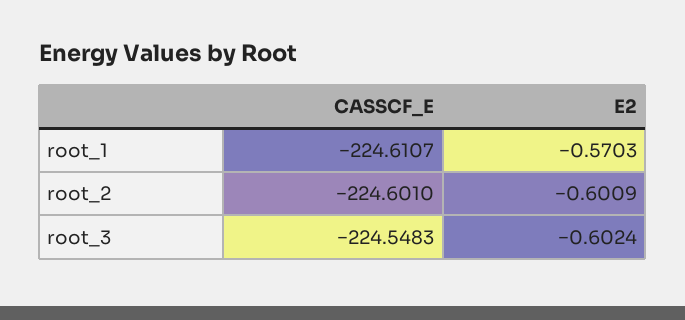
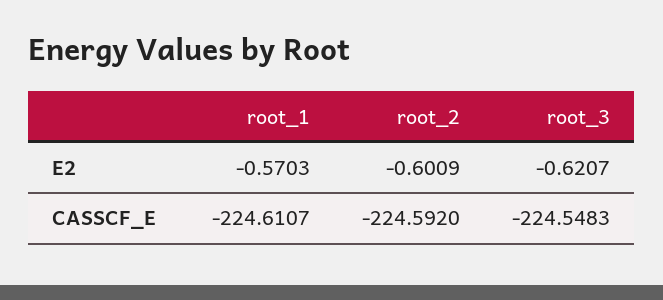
CASSCF_E, root_2: -224.601 -> -224.592
E2, root_3: -0.6024 -> -0.6207

